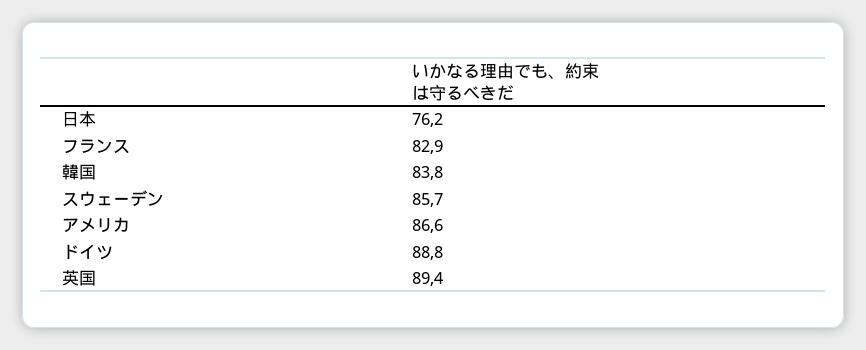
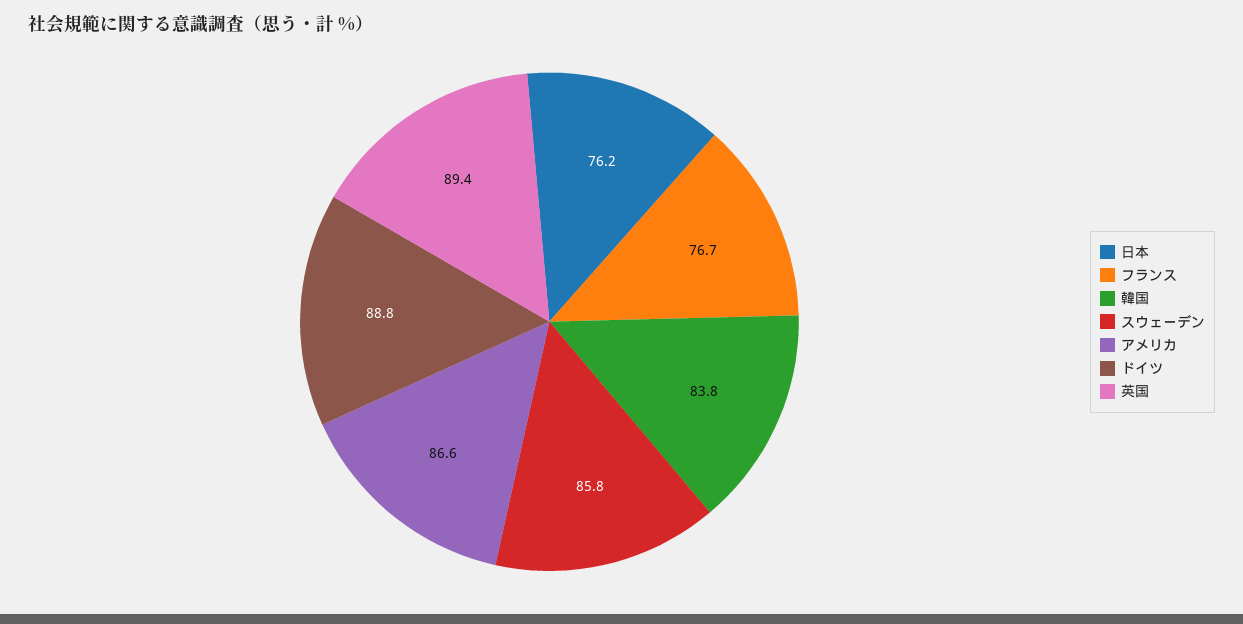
フランス: 82.9 -> 76.7
スウェーデン: 85.7 -> 85.8

